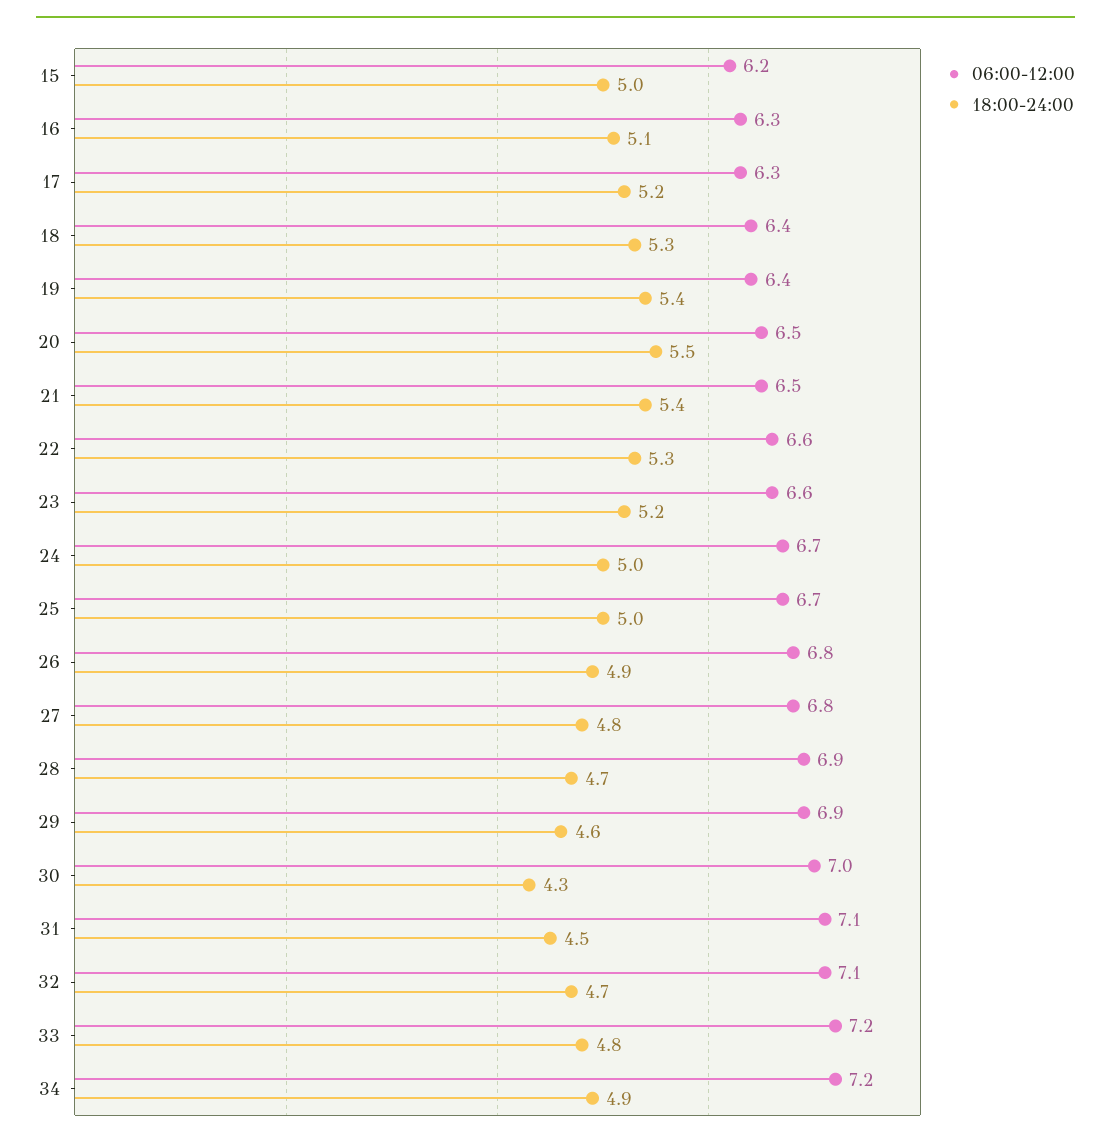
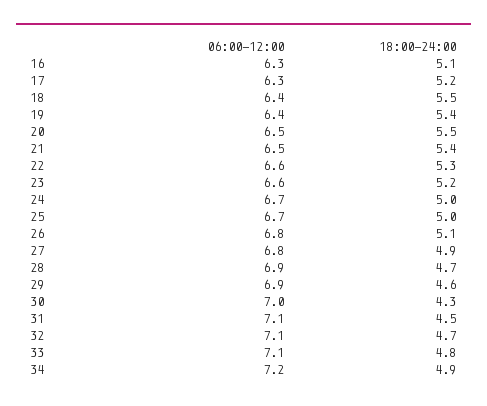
06:00-12:00, 15: 6.2 -> none
18:00-24:00, 15: 5 -> none
18:00-24:00, 18: 5.3 -> 5.5
18:00-24:00, 26: 4.9 -> 5.1
18:00-24:00, 27: 4.8 -> 4.9
06:00-12:00, 33: 7.2 -> 7.1

